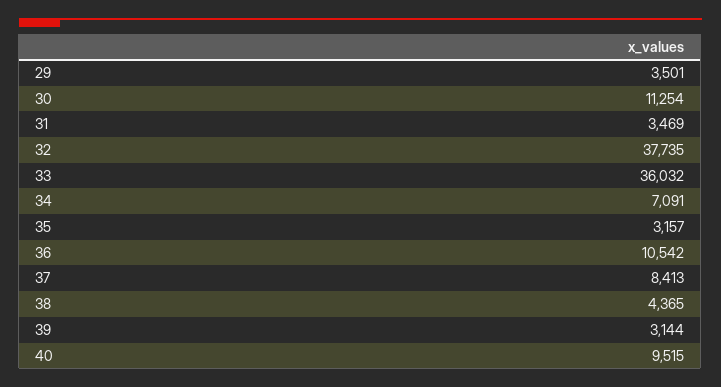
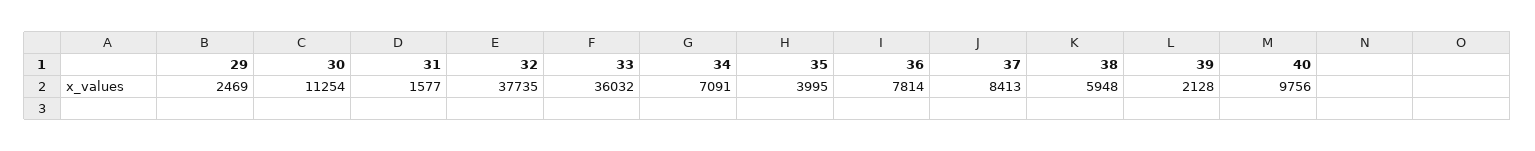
29: 3501 -> 2469
31: 3469 -> 1577
35: 3157 -> 3995
36: 10542 -> 7814
38: 4365 -> 5948
39: 3144 -> 2128
40: 9515 -> 9756

